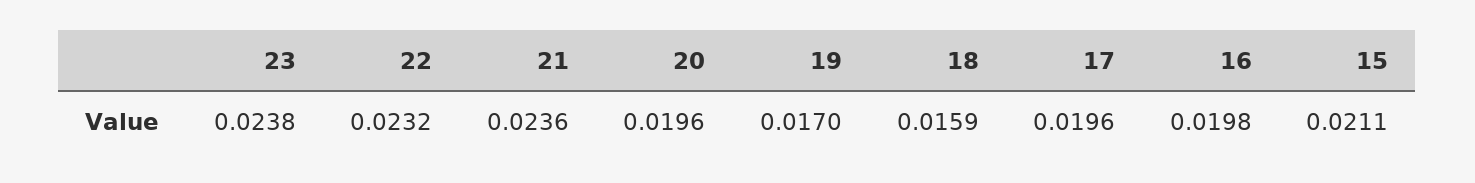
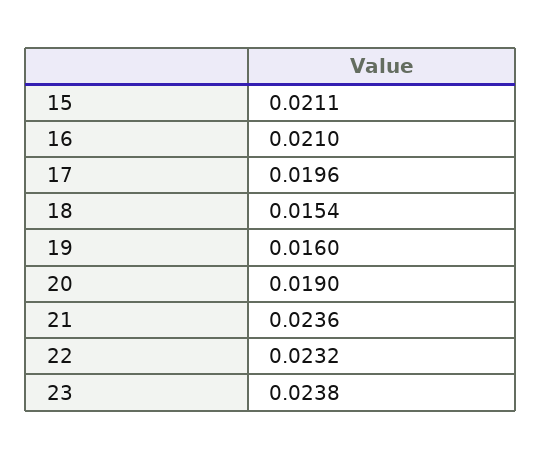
20: 0.0196 -> 0.019
19: 0.017 -> 0.016
18: 0.0159 -> 0.0154
16: 0.0198 -> 0.021

